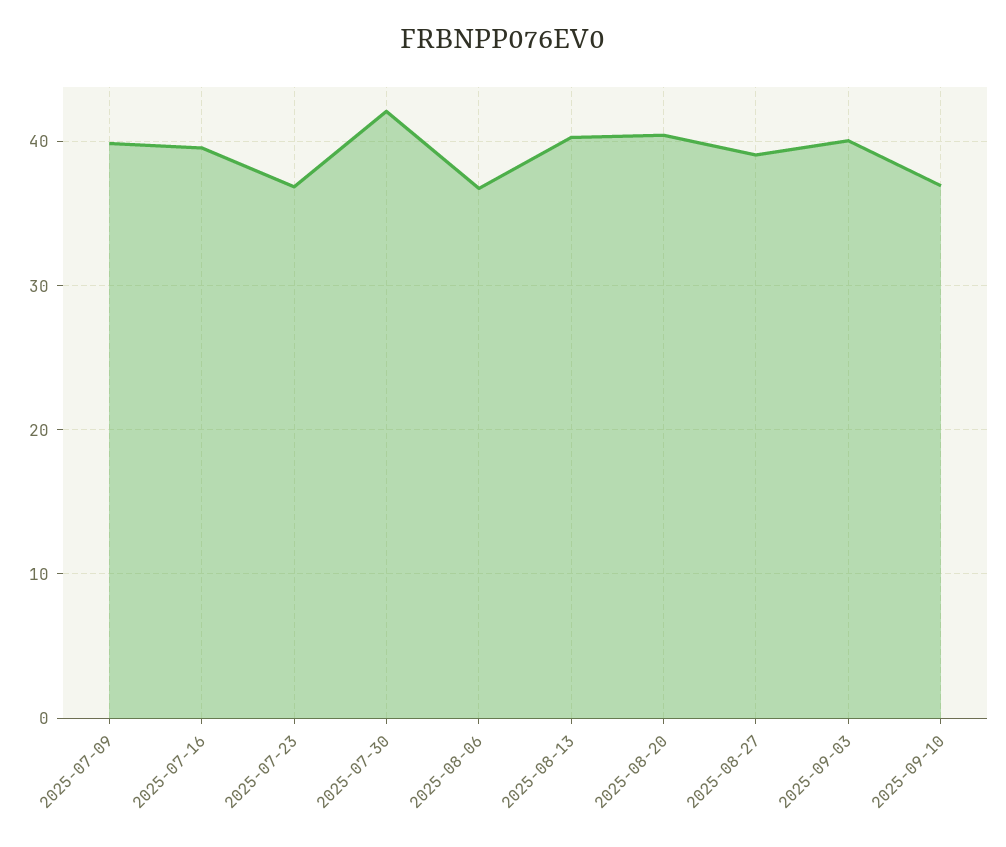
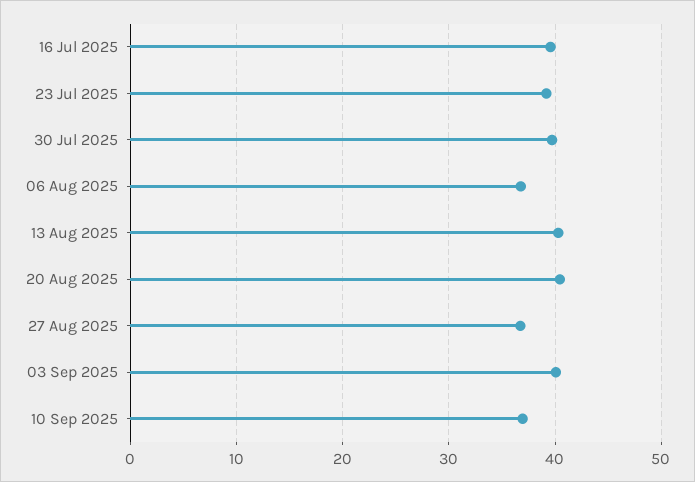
2025-07-09: 40 -> none
2025-07-23: 37 -> 39
2025-07-30: 42 -> 40
2025-08-27: 39 -> 37

